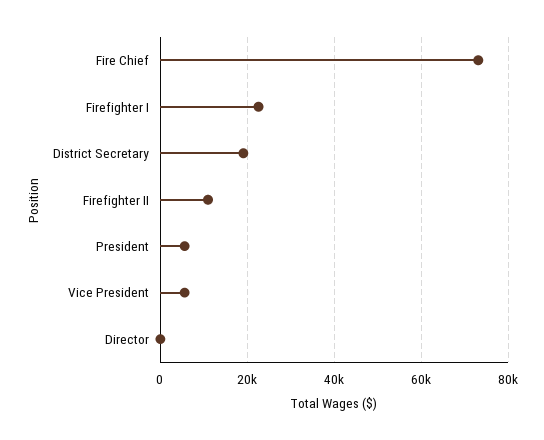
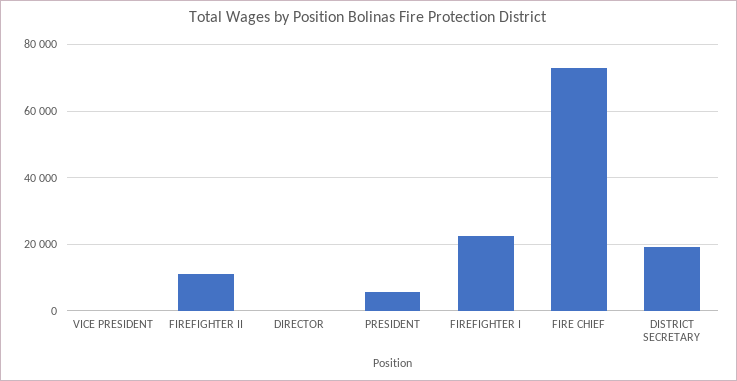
Vice President: 6000 -> 0

